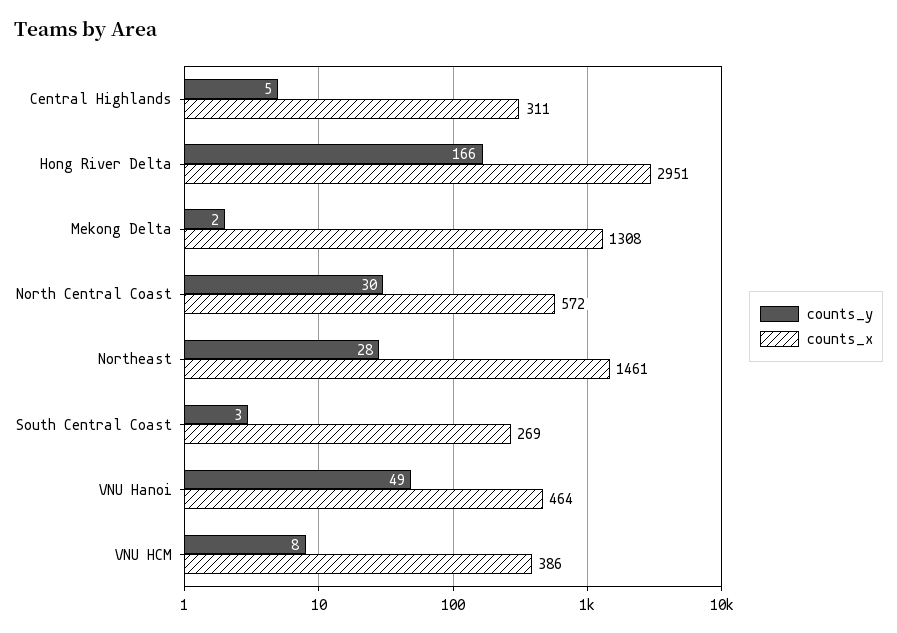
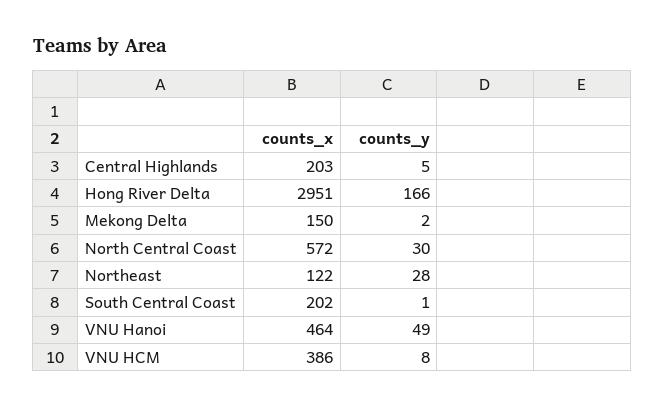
counts_x, Central Highlands: 311 -> 203
counts_x, Mekong Delta: 1308 -> 150
counts_x, Northeast: 1461 -> 122
counts_y, South Central Coast: 3 -> 1
counts_x, South Central Coast: 269 -> 202

